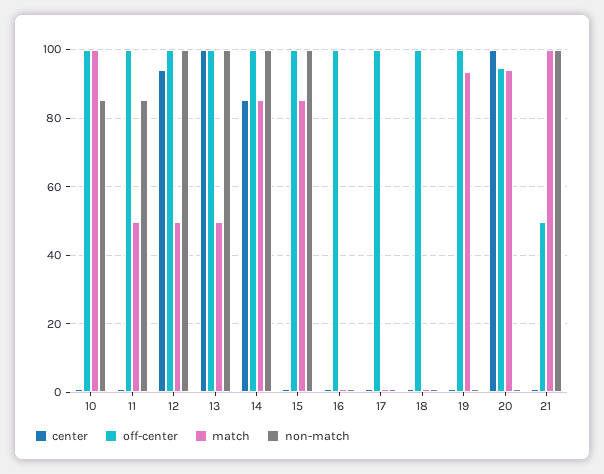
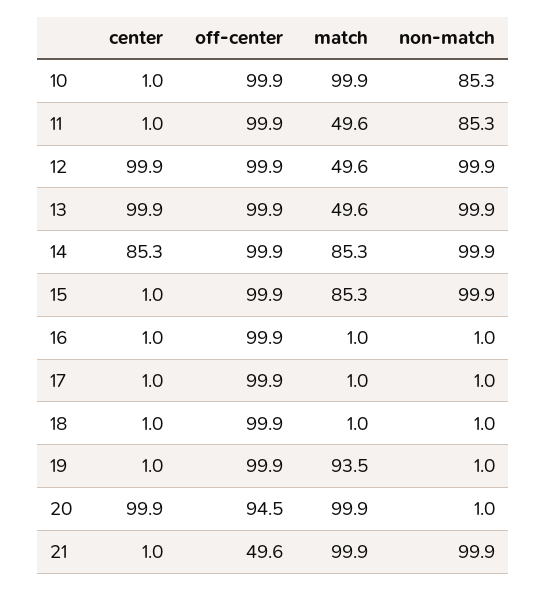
center, 12: 94 -> 99.9
match, 20: 94 -> 99.9

